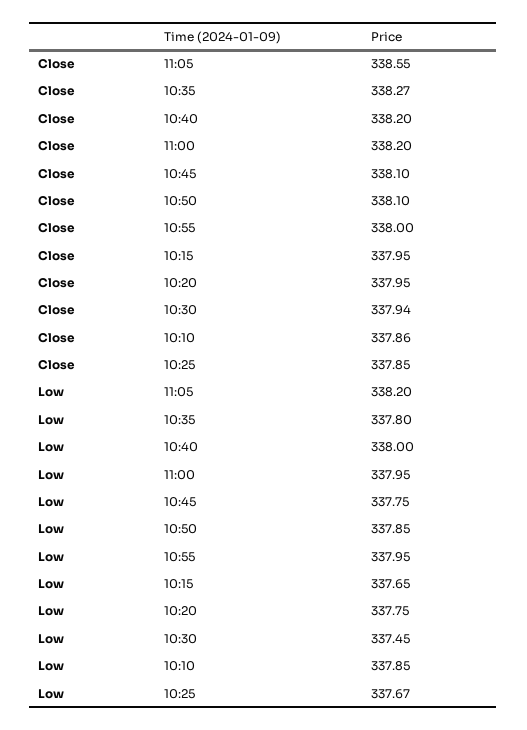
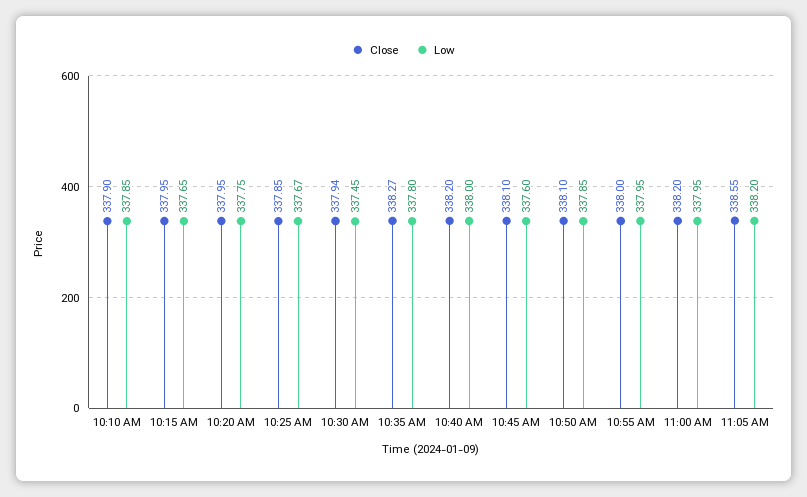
Close, 10:10: 337.86 -> 337.9
Low, 10:45: 337.75 -> 337.6

